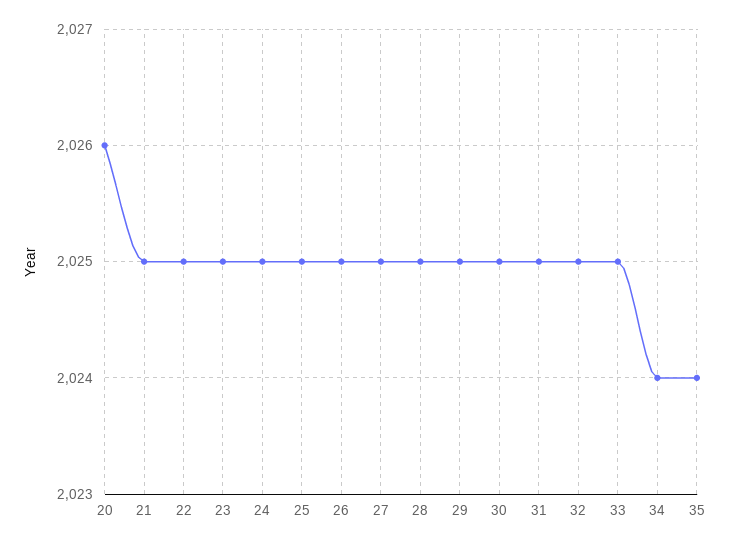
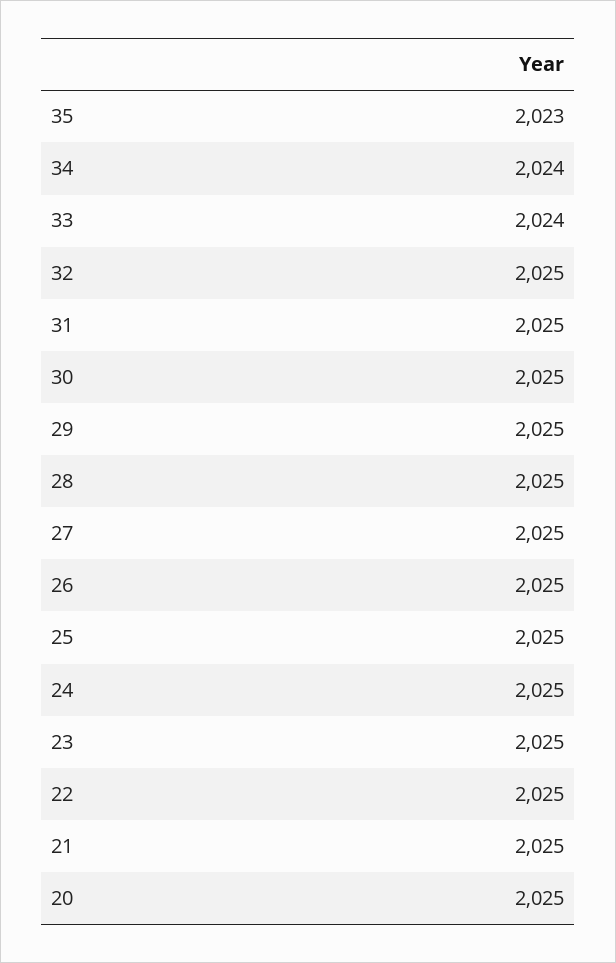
20: 2026 -> 2025
33: 2025 -> 2024
35: 2024 -> 2023

